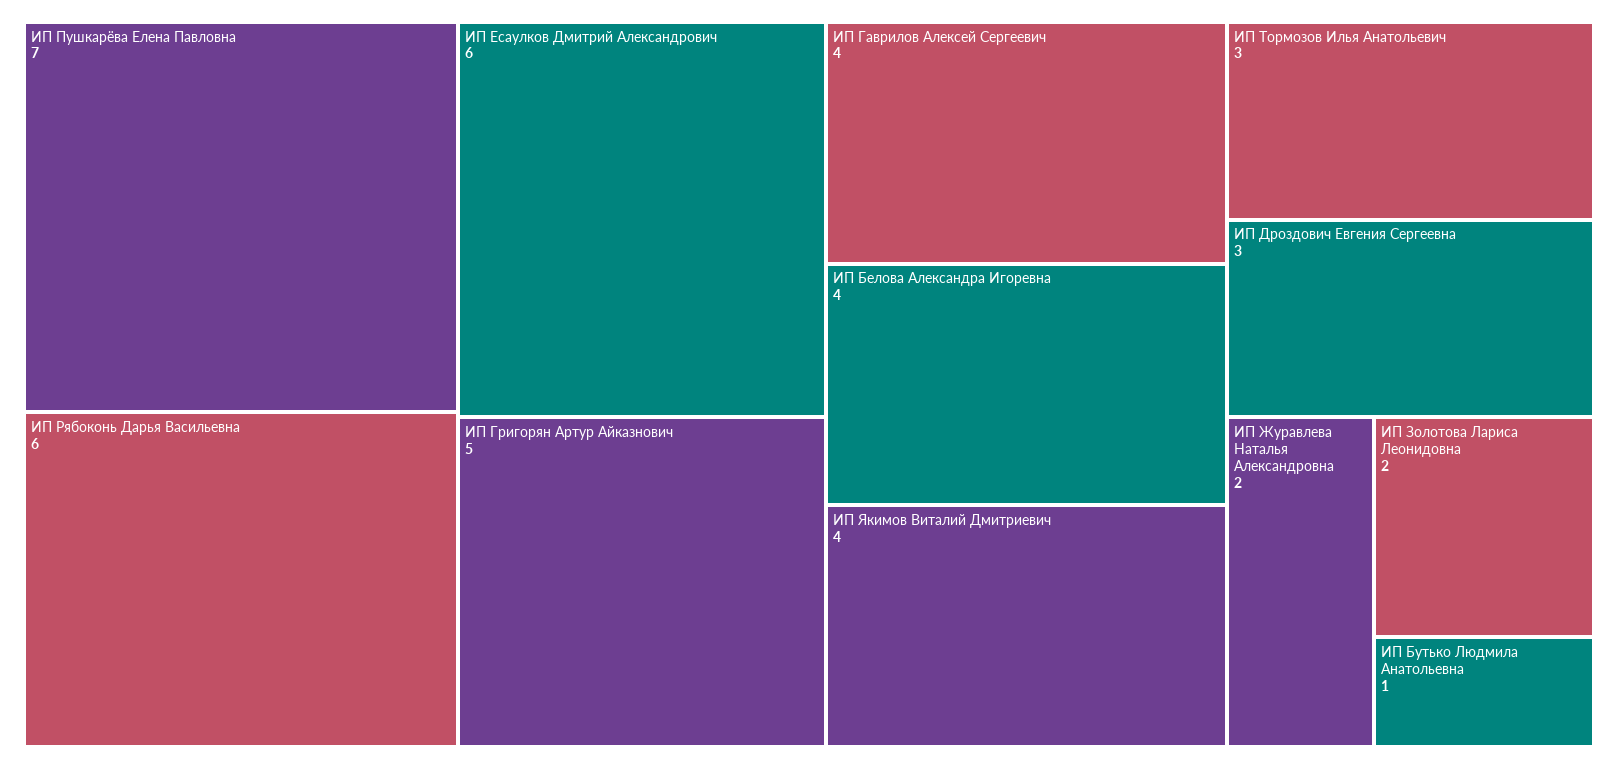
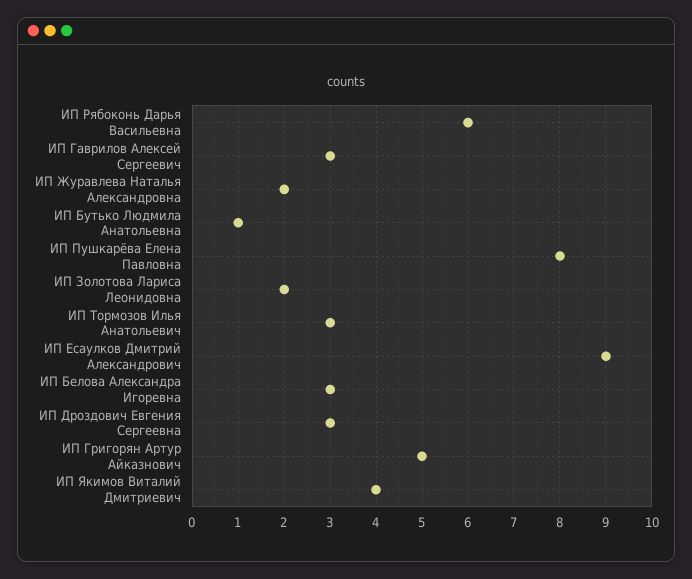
ИП Пушкарёва Елена Павловна: 7 -> 8
ИП Есаулков Дмитрий Александрович: 6 -> 9
ИП Гаврилов Алексей Сергеевич: 4 -> 3
ИП Белова Александра Игоревна: 4 -> 3

